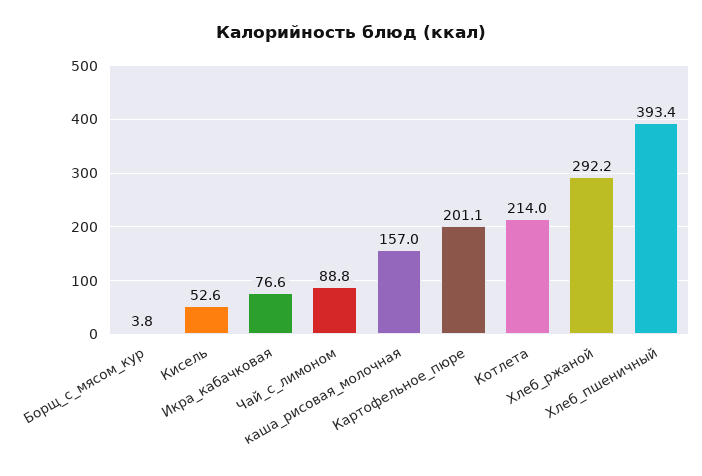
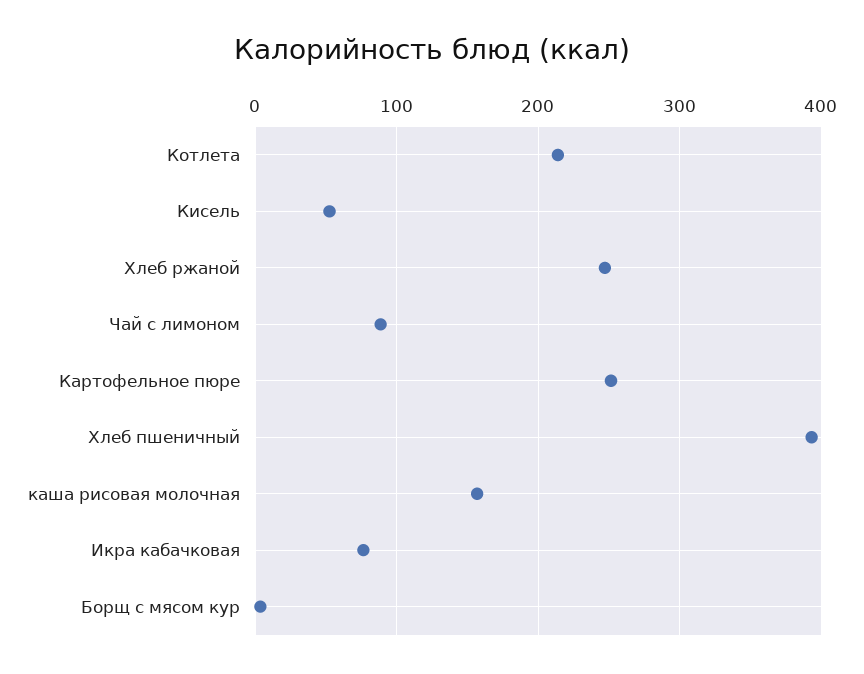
Картофельное_пюре: 201.1 -> 250
Хлеб_ржаной: 292.2 -> 250

